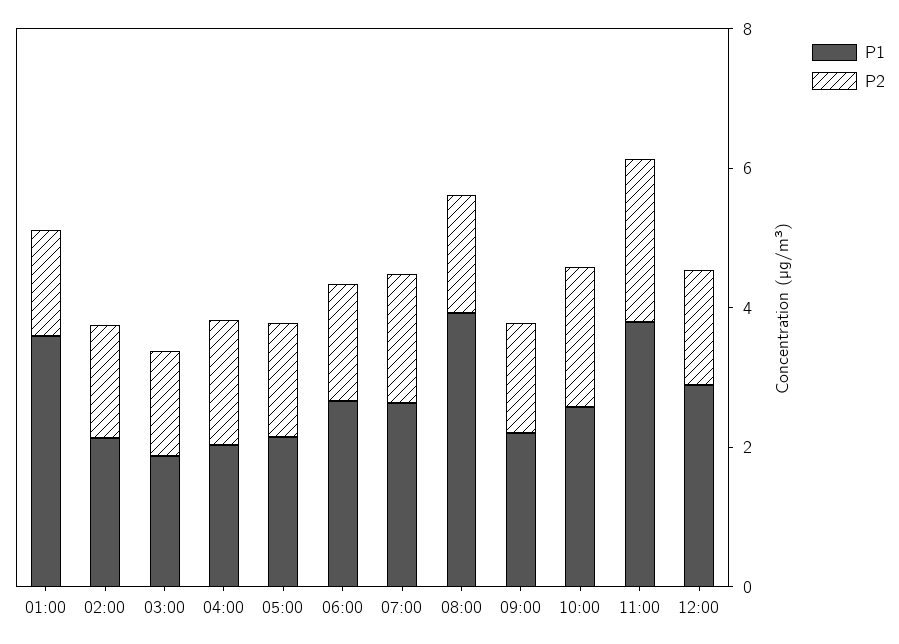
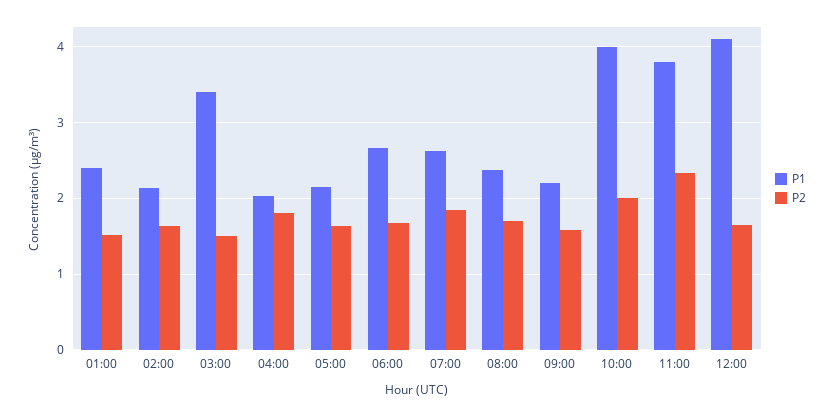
P1, 01:00: 3.5 -> 2.4
P1, 03:00: 2 -> 3.4
P1, 08:00: 4 -> 2.4
P1, 10:00: 2.5 -> 4
P1, 12:00: 3 -> 4.1

